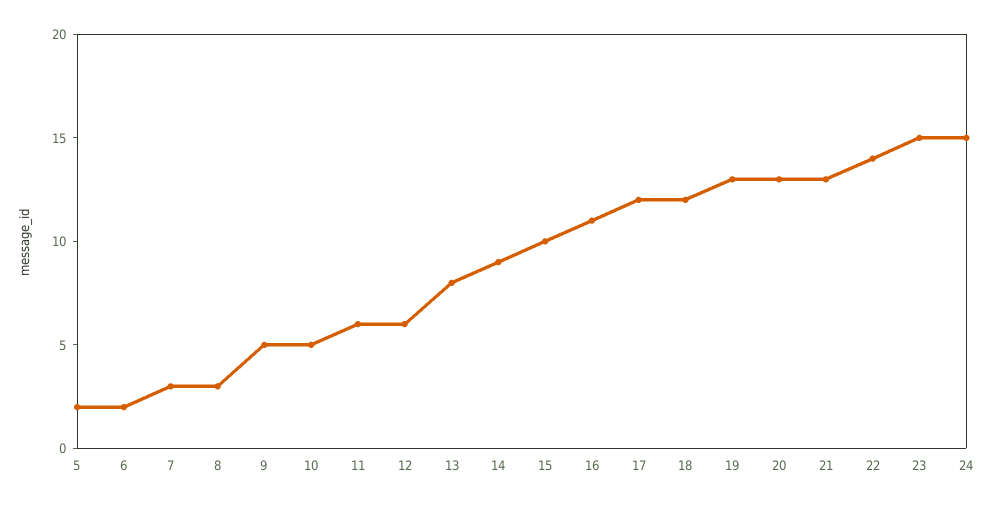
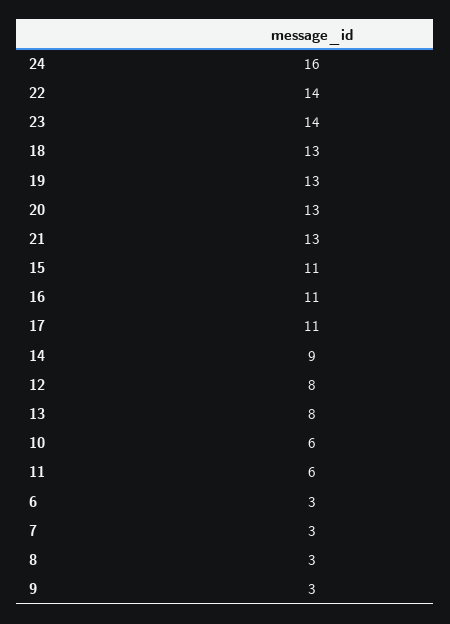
5: 2 -> none
6: 2 -> 3
9: 5 -> 3
10: 5 -> 6
12: 6 -> 8
15: 10 -> 11
17: 12 -> 11
18: 12 -> 13
23: 15 -> 14
24: 15 -> 16

